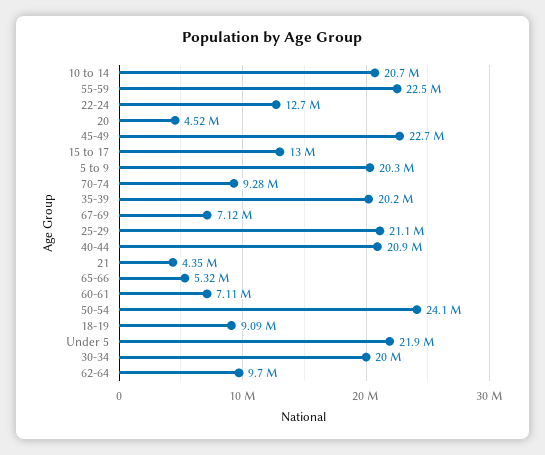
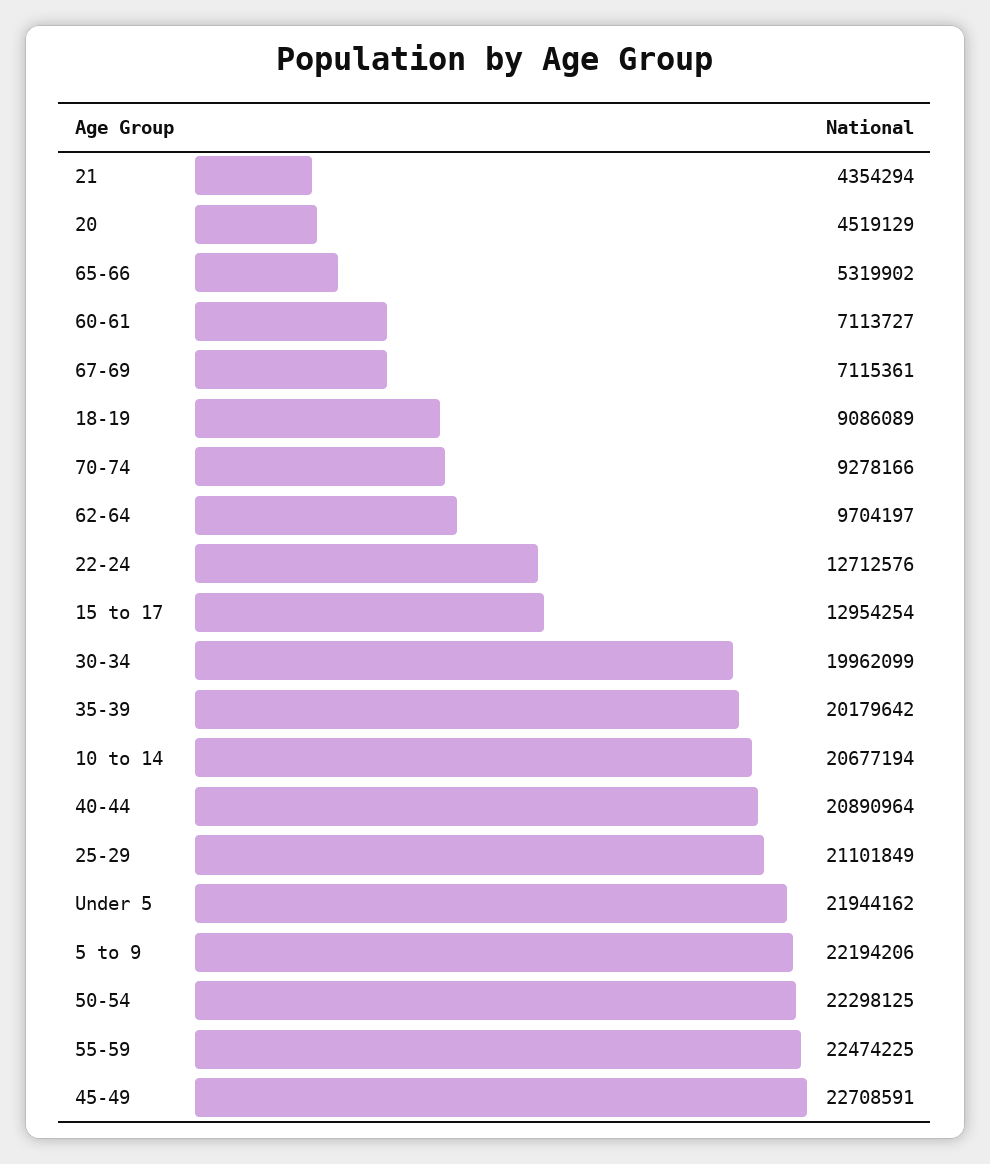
5 to 9: 20300000 -> 22194206
50-54: 24100000 -> 22298125

